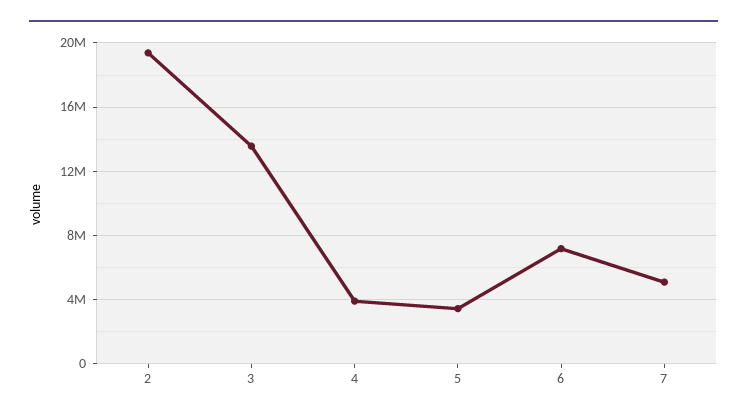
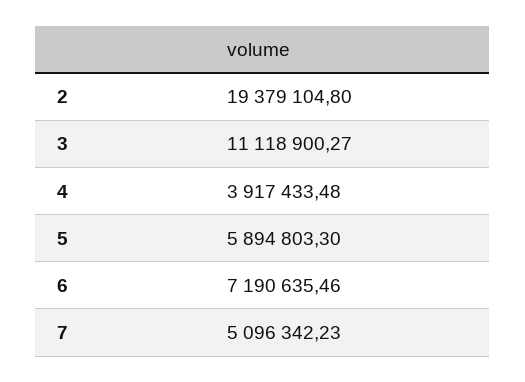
3: 13500000 -> 11118900.27
5: 3500000 -> 5894803.3

